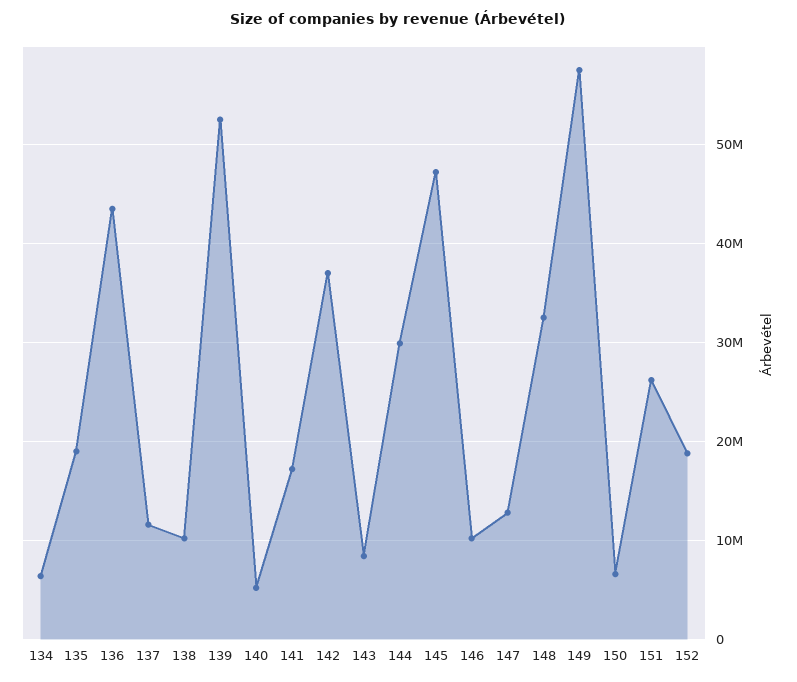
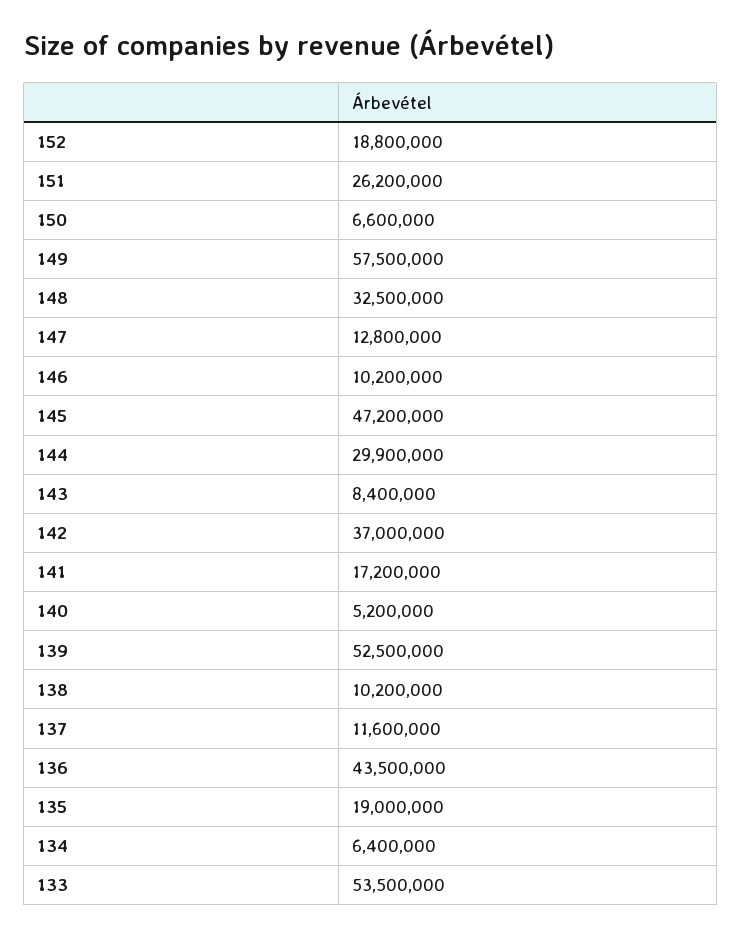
133: none -> 53500000

